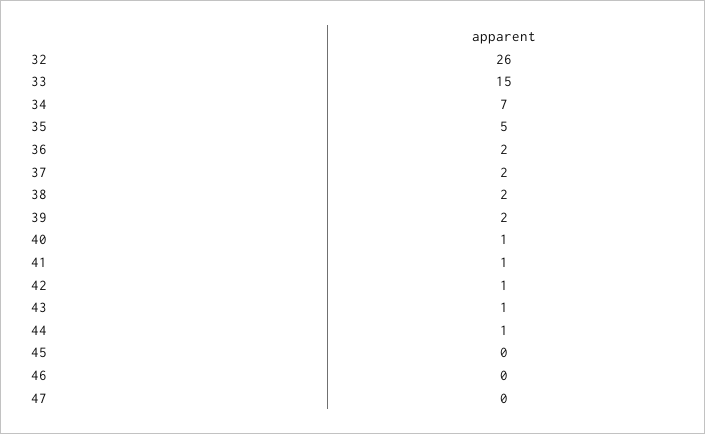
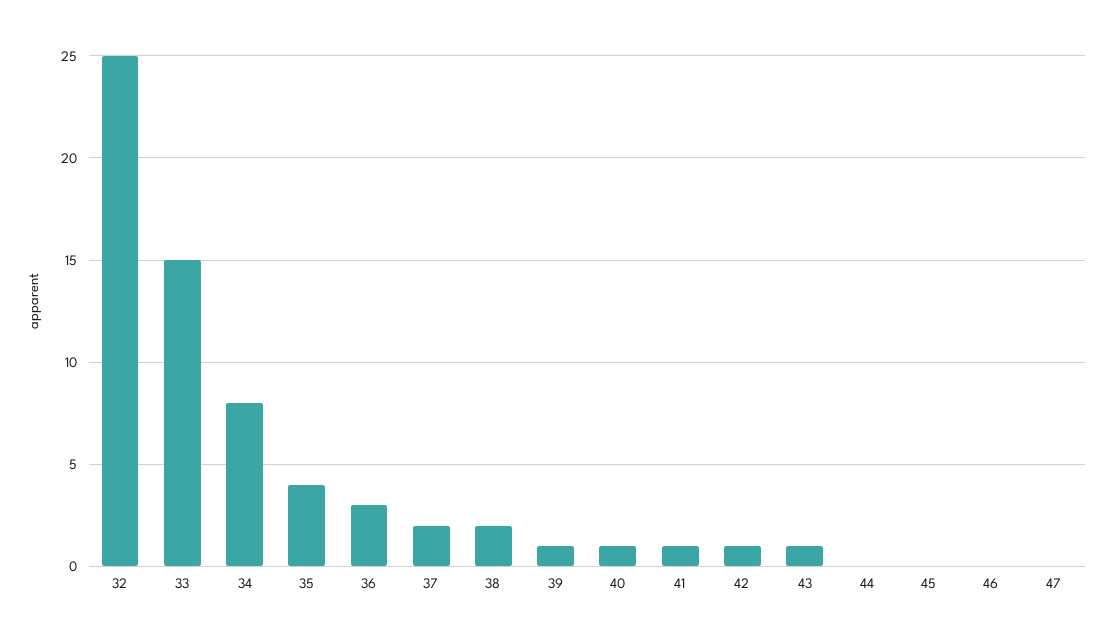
32: 26 -> 25
34: 7 -> 8
35: 5 -> 4
36: 2 -> 3
39: 2 -> 1
44: 1 -> 0

